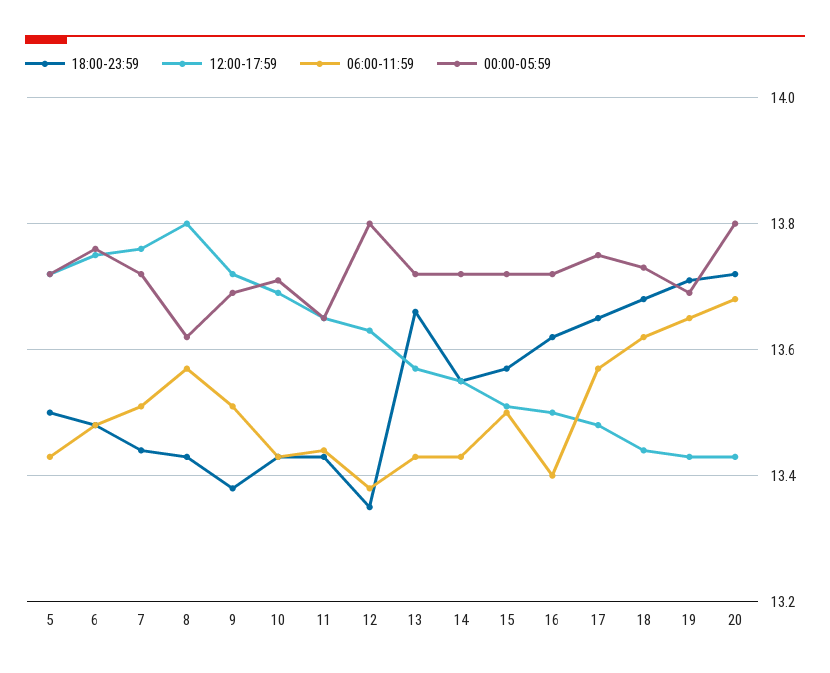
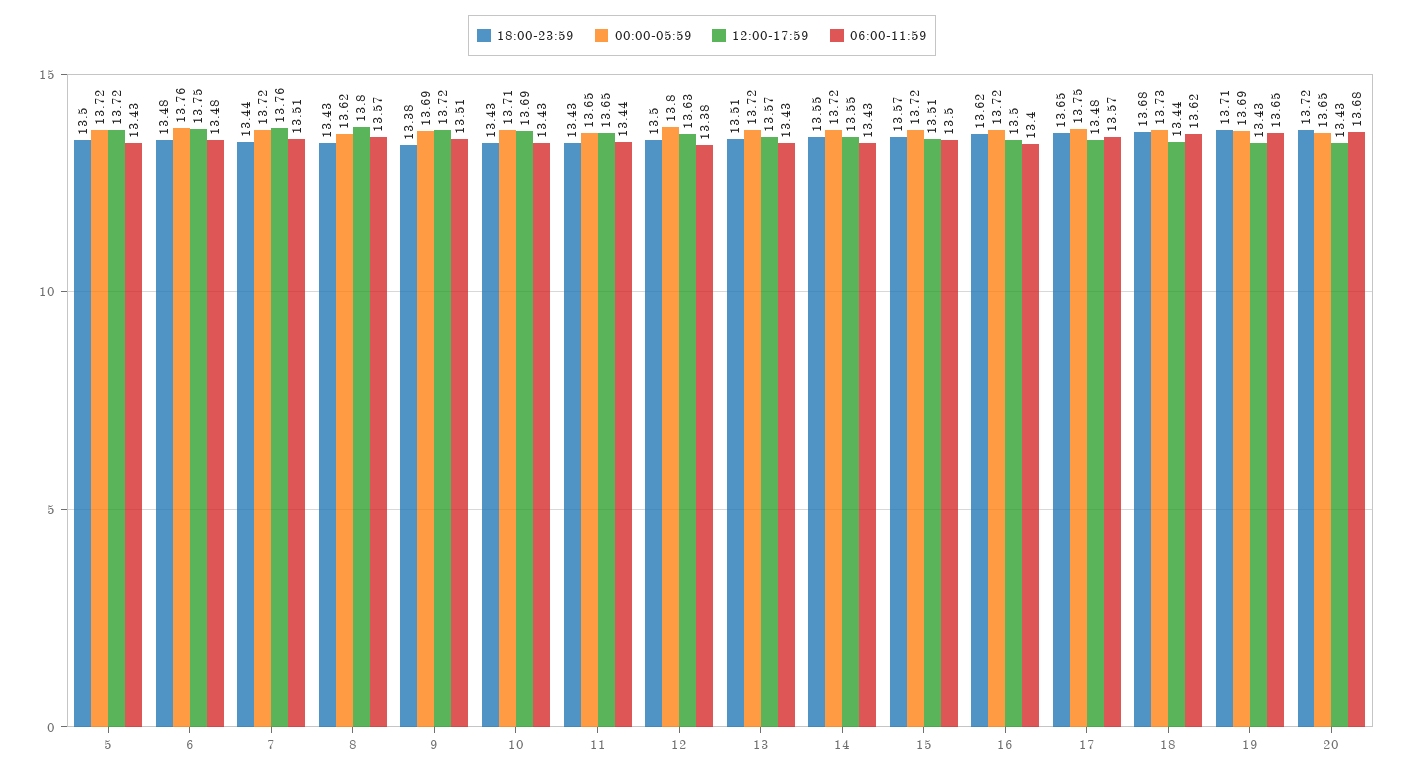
18:00-23:59, 12: 13.35 -> 13.5
18:00-23:59, 13: 13.65 -> 13.51
00:00-05:59, 20: 13.8 -> 13.65

